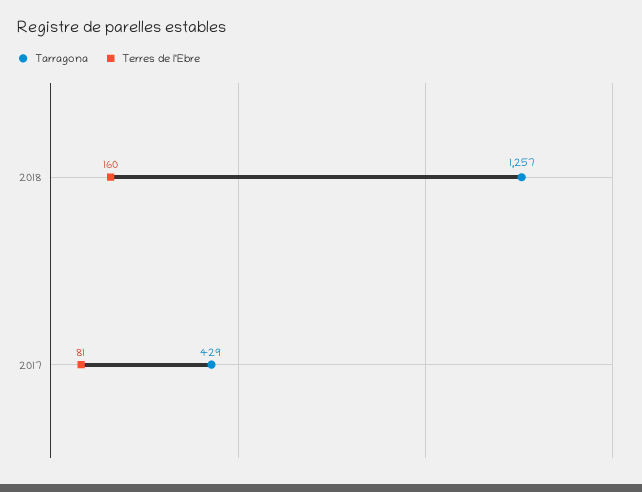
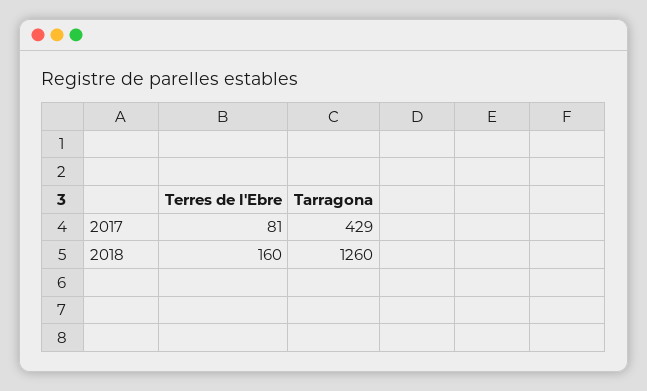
Tarragona, 2018: 1257 -> 1260

